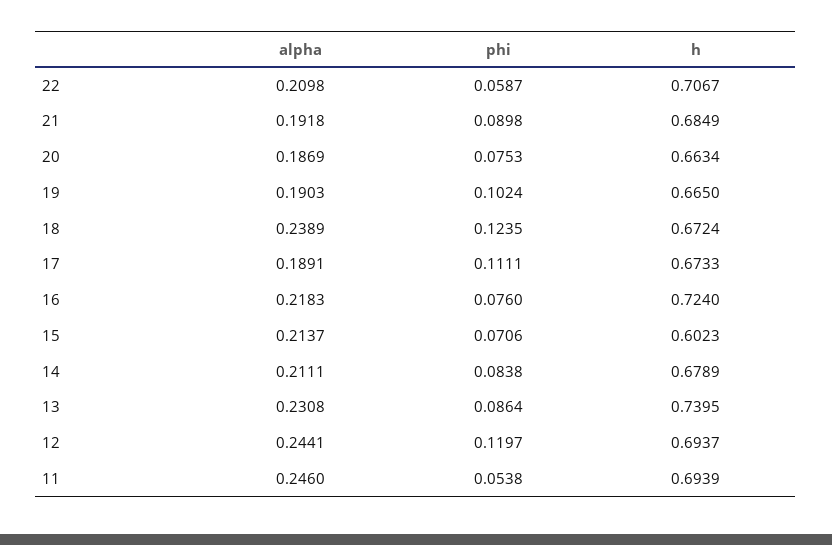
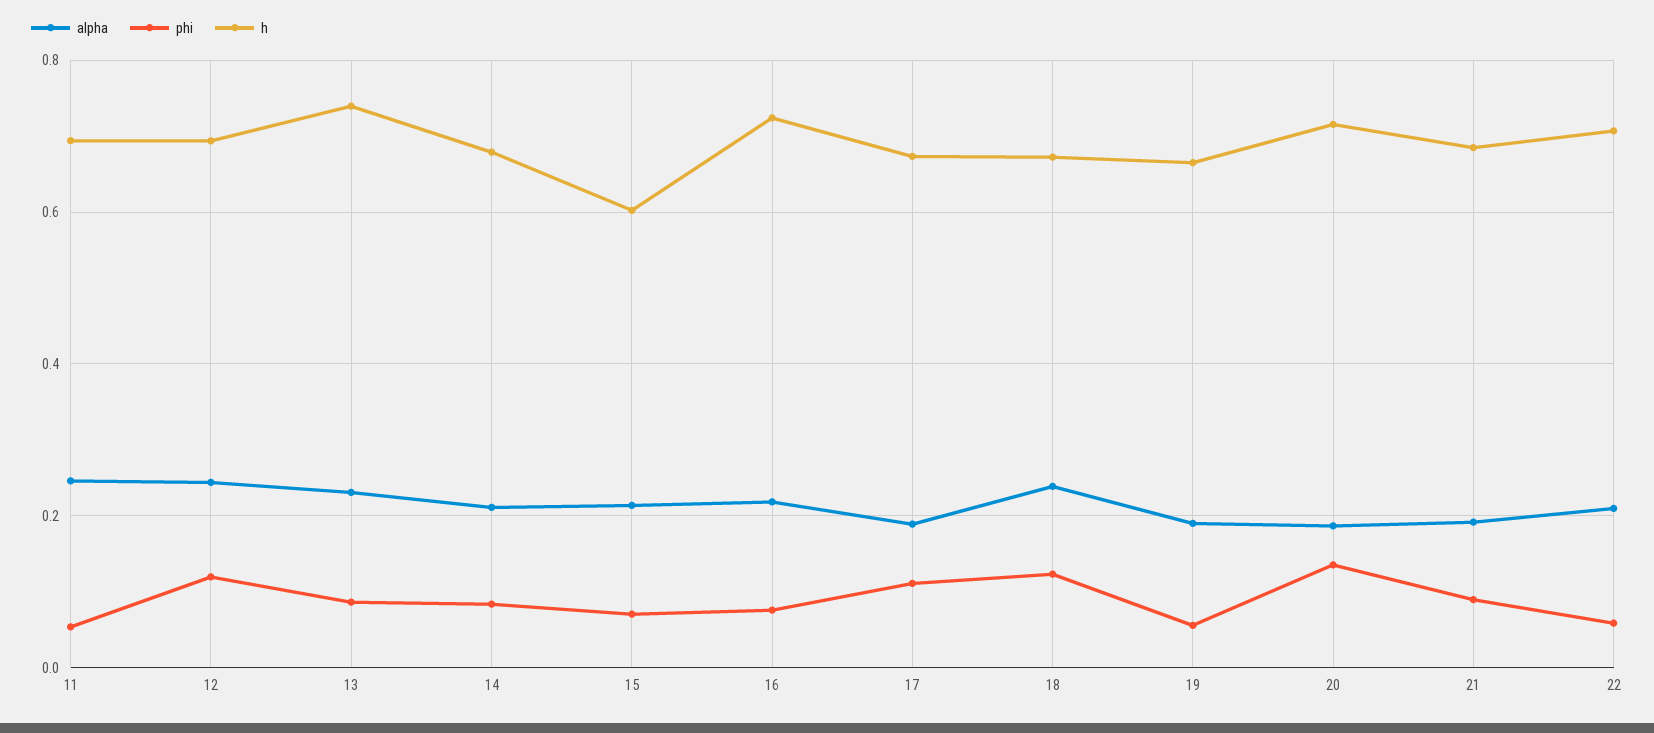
phi, 20: 0.0753 -> 0.14
h, 20: 0.6634 -> 0.72
phi, 19: 0.1024 -> 0.06

